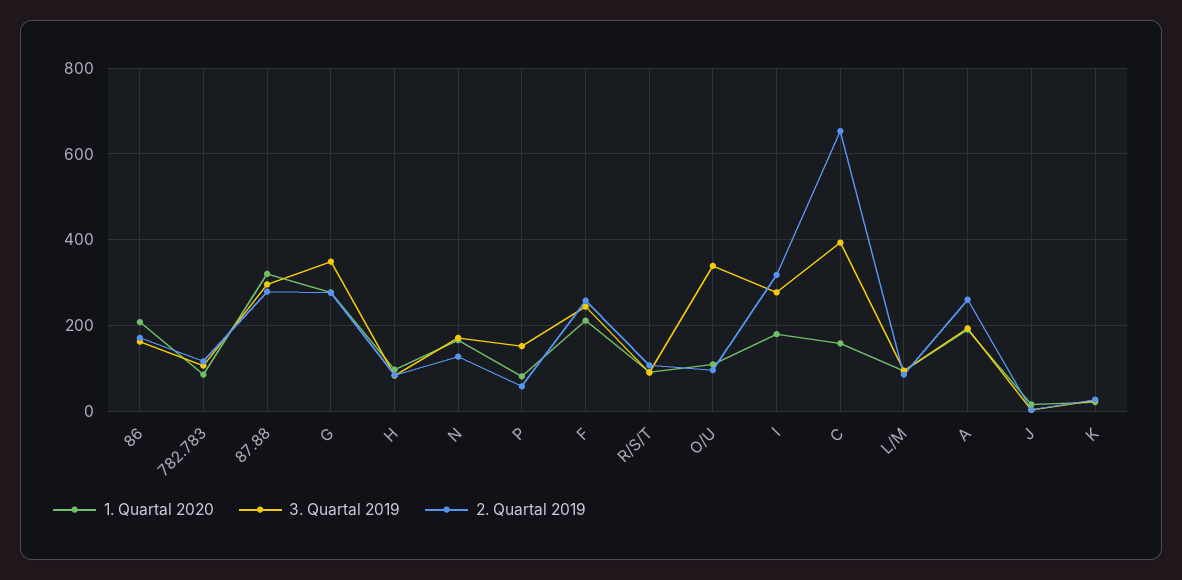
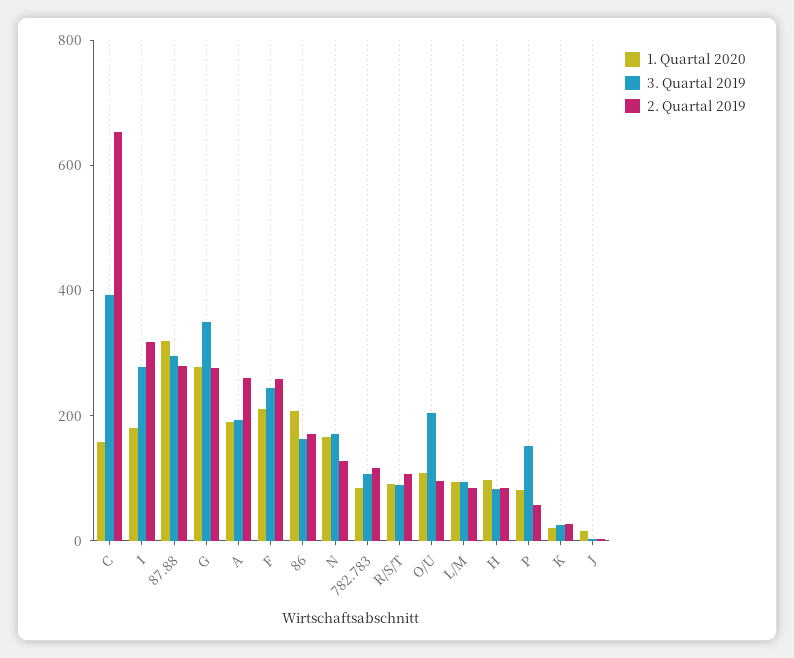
3. Quartal 2019, O/U: 340 -> 200

